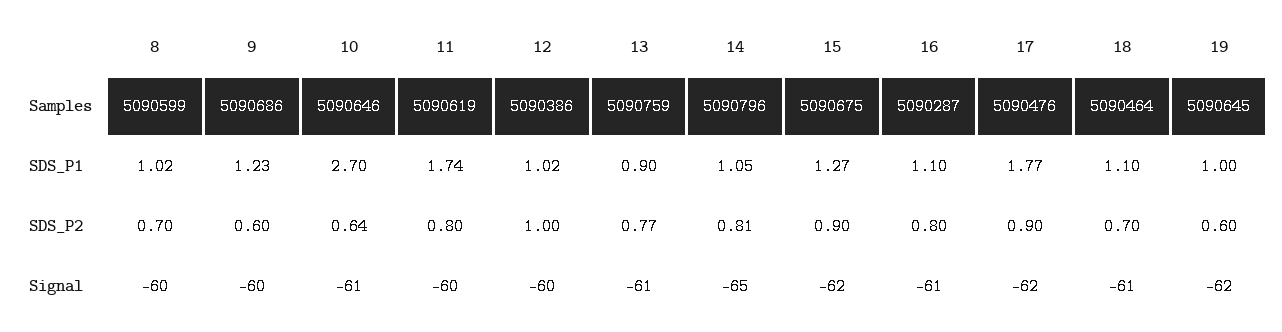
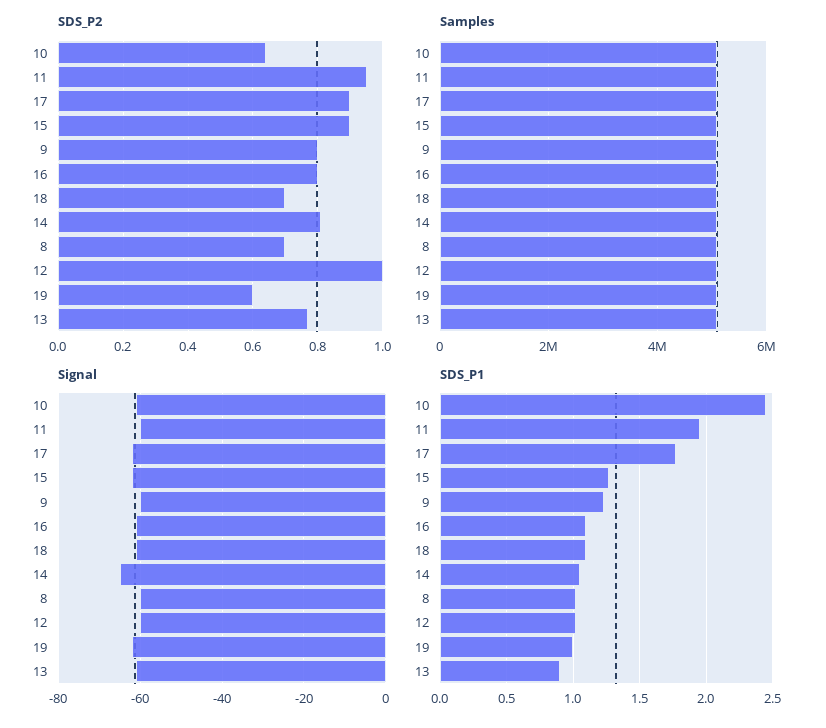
SDS_P1, 10: 2.7 -> 2.45
SDS_P1, 11: 1.74 -> 1.95
SDS_P2, 9: 0.6 -> 0.8
SDS_P2, 11: 0.8 -> 0.95

